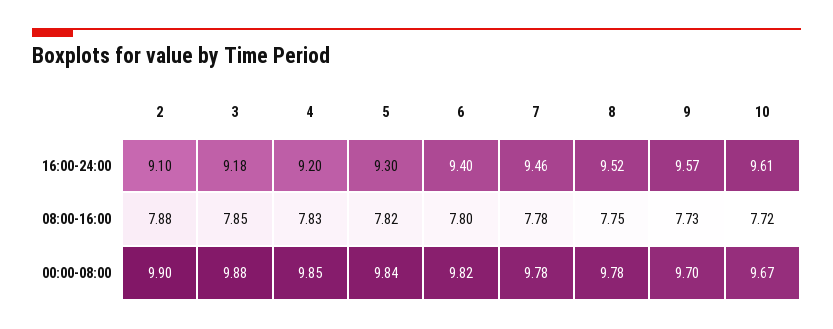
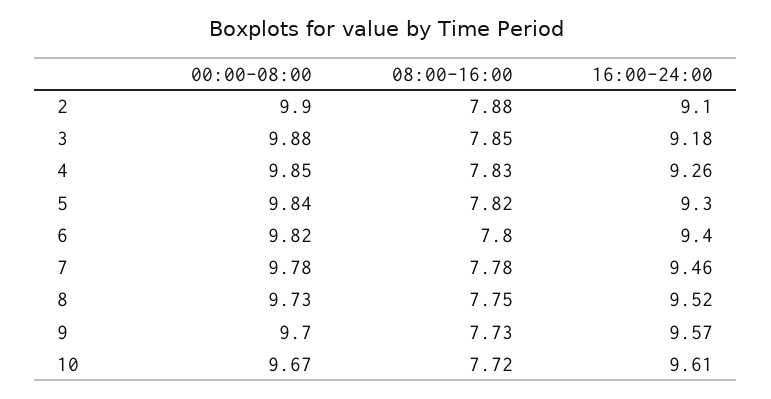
4, 16:00-24:00: 9.2 -> 9.26
8, 00:00-08:00: 9.78 -> 9.73

